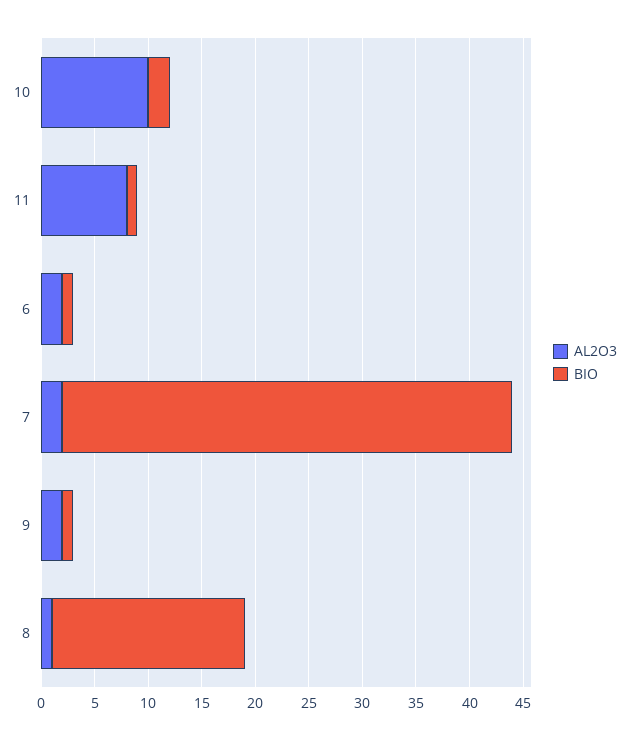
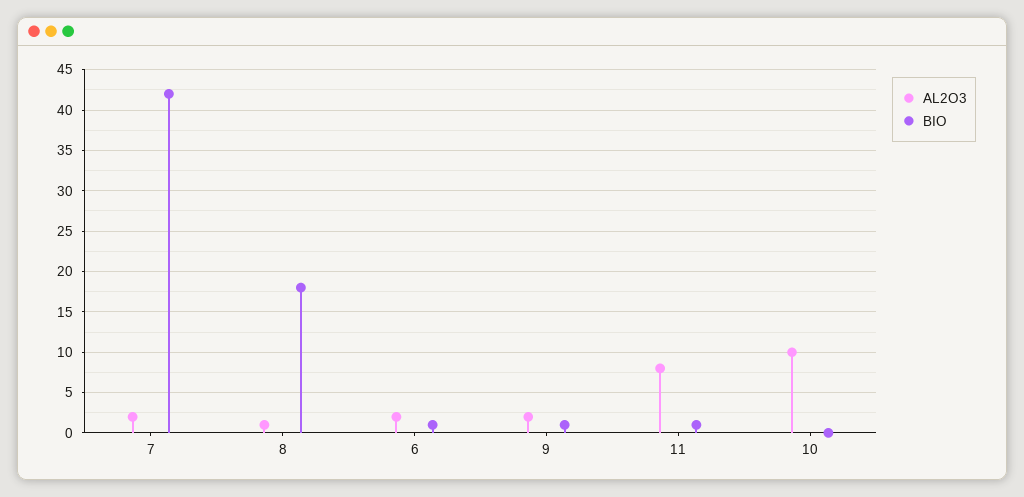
BIO, 10: 2 -> 0

